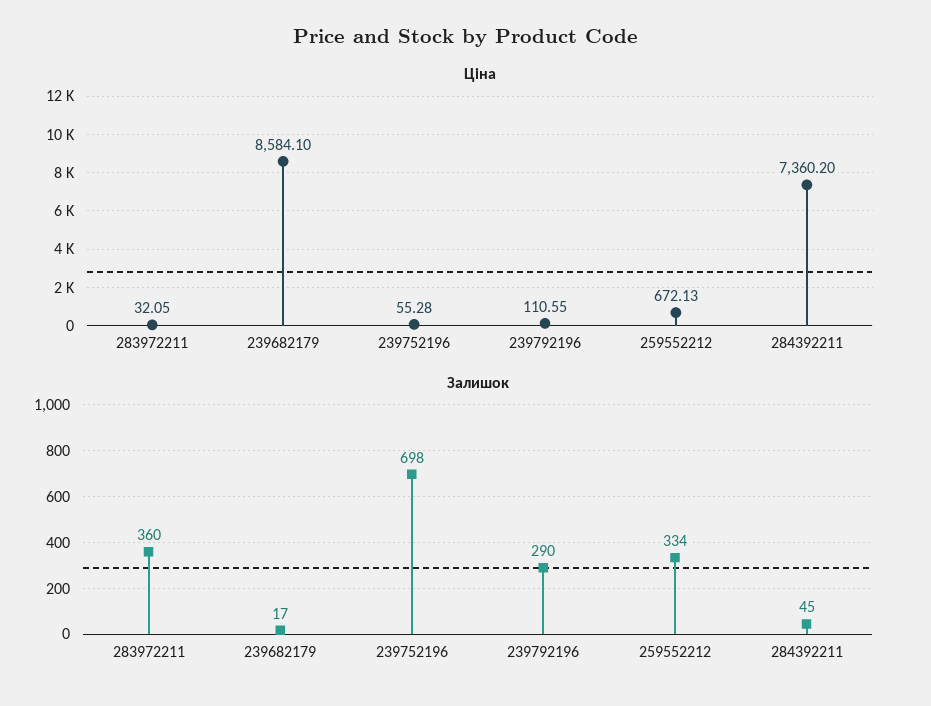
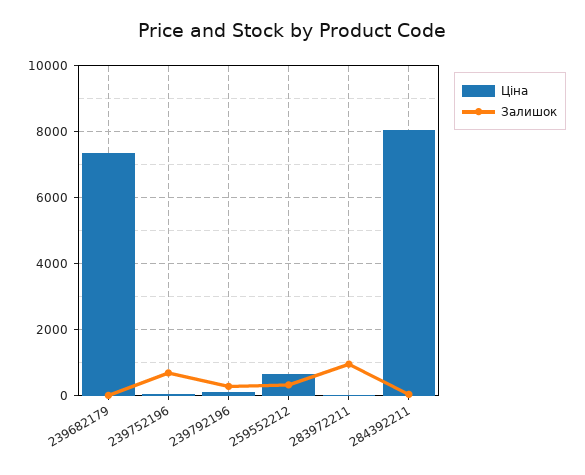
Ціна, 239682179: 8584.1 -> 7400
Ціна, 284392211: 7360.2 -> 8000
Залишок, 283972211: 360 -> 1000

